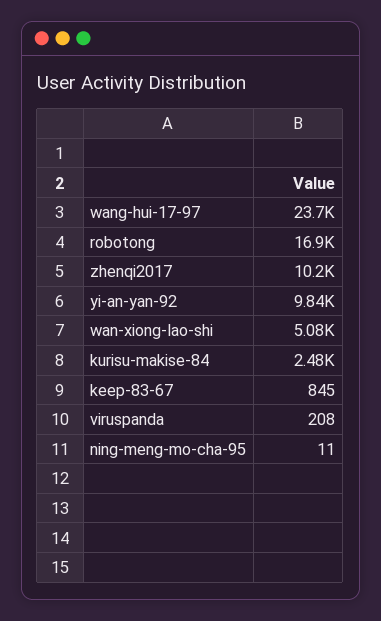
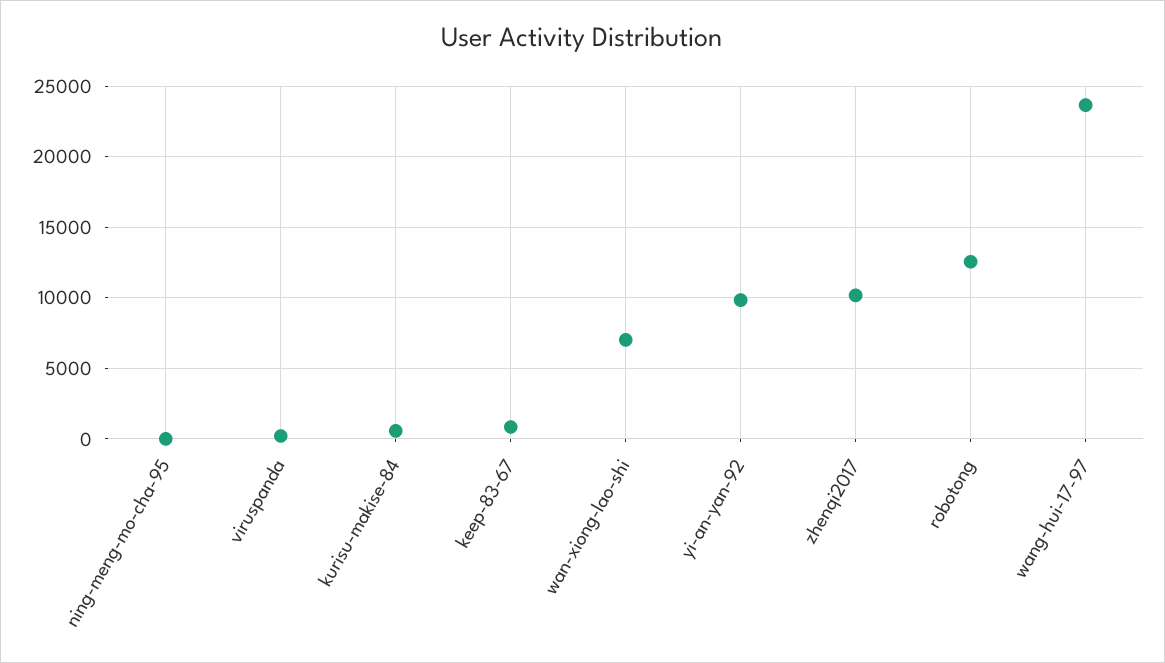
robotong: 16900 -> 12500
wan-xiong-lao-shi: 5080 -> 7000
kurisu-makise-84: 2480 -> 500

